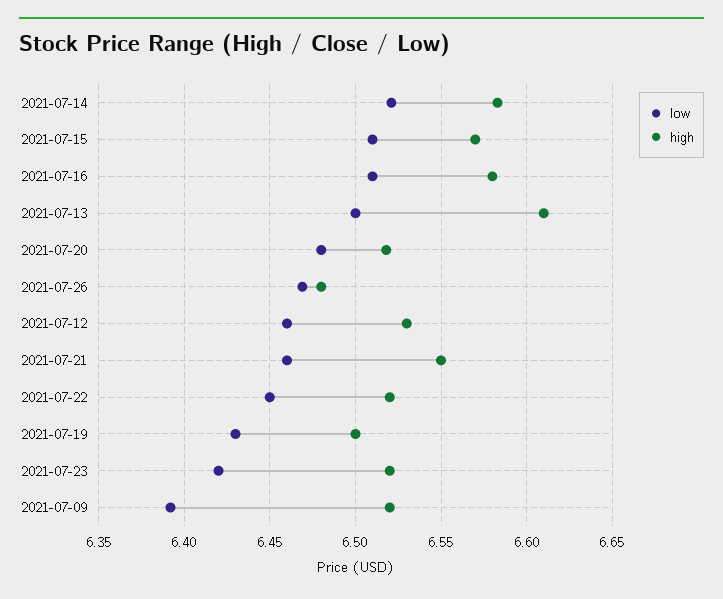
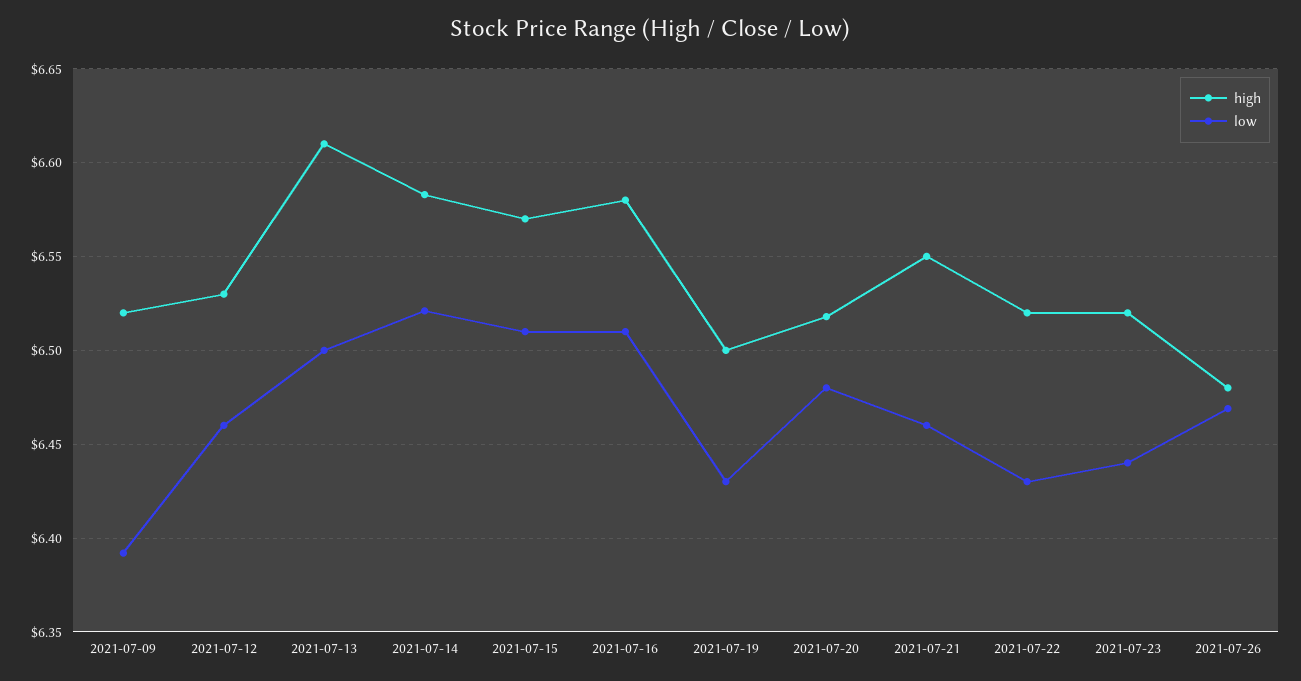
low, 2021-07-22: 6.45 -> 6.43
low, 2021-07-23: 6.42 -> 6.44

